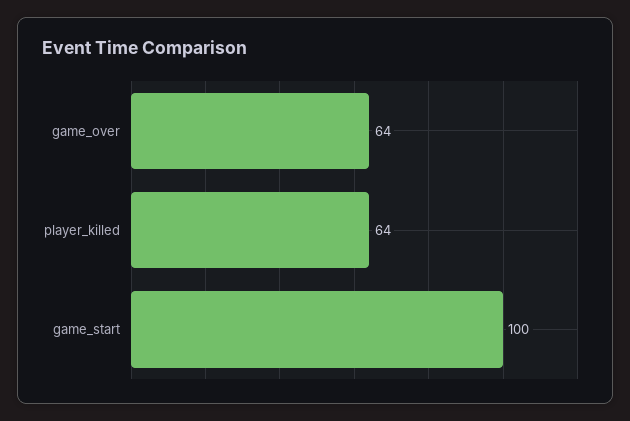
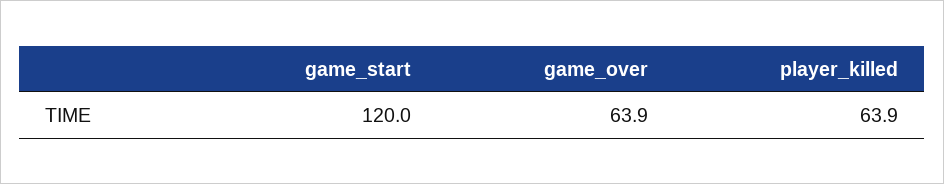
game_start: 100 -> 120

